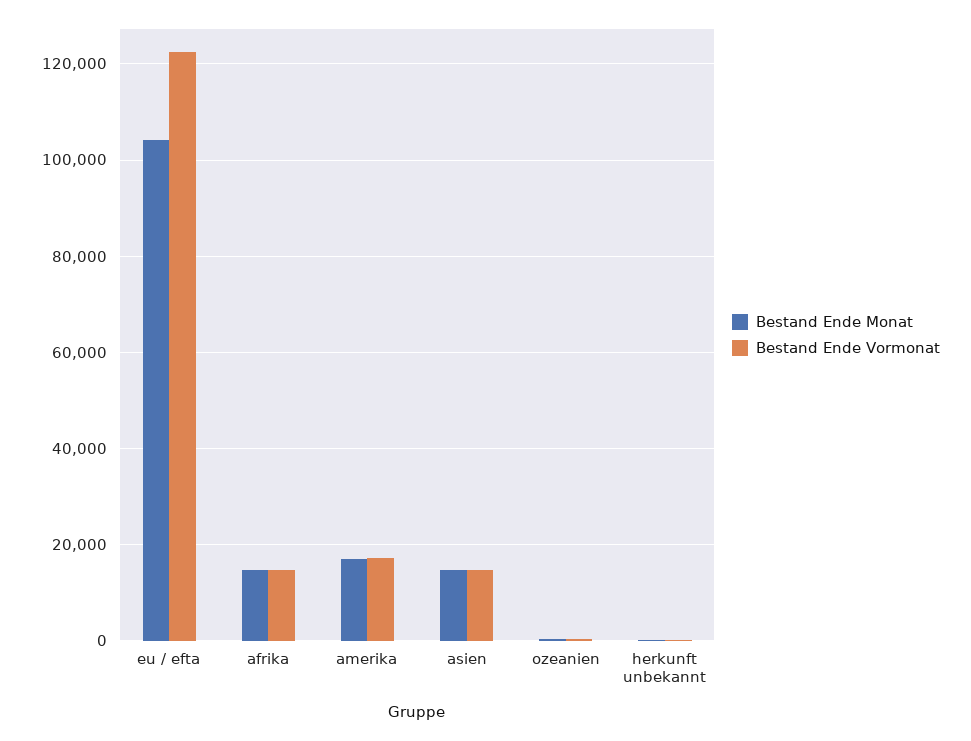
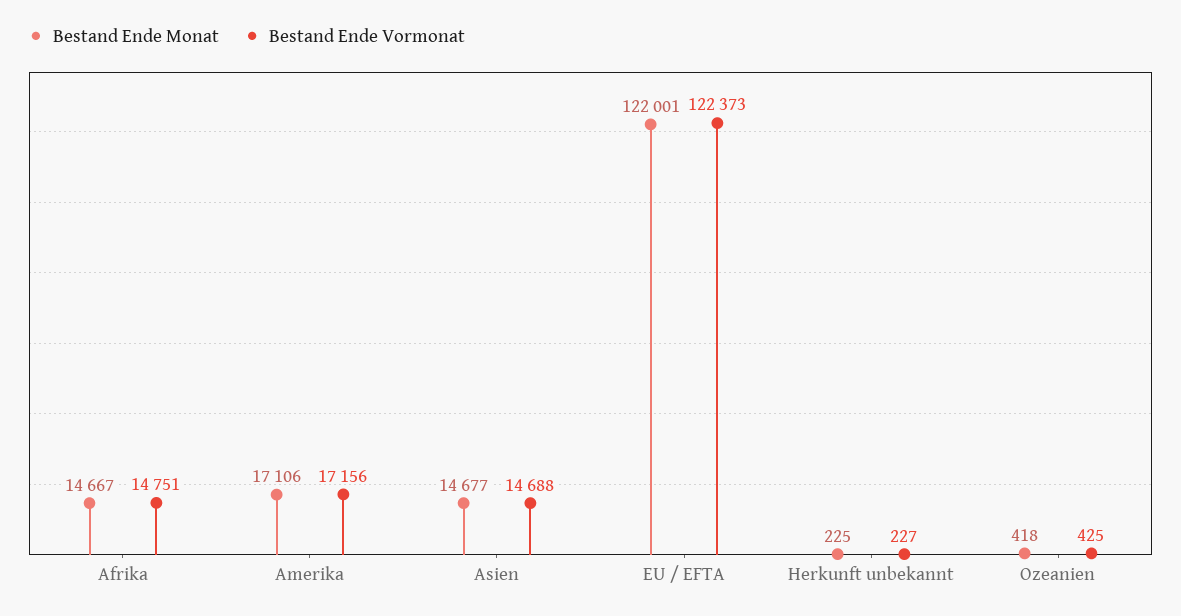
Bestand Ende Monat, eu / efta: 104000 -> 122001

